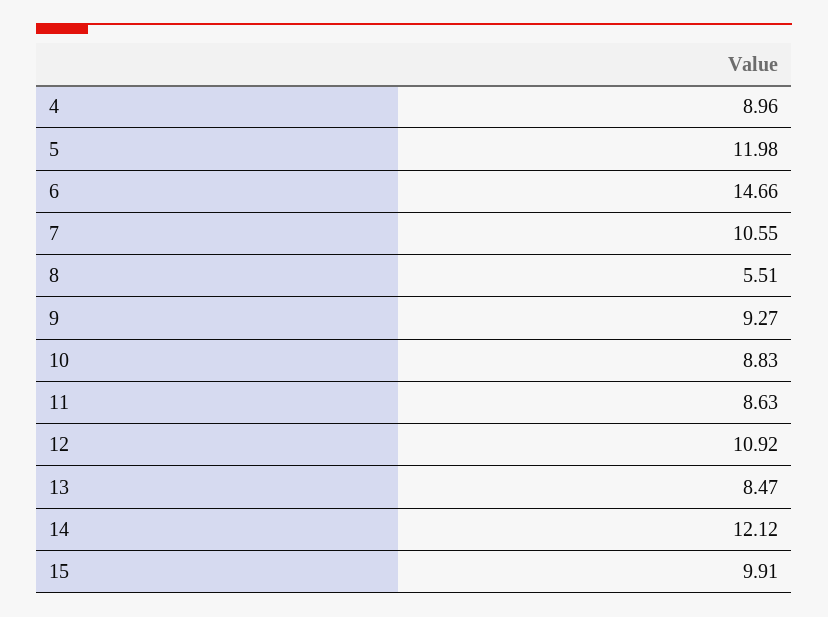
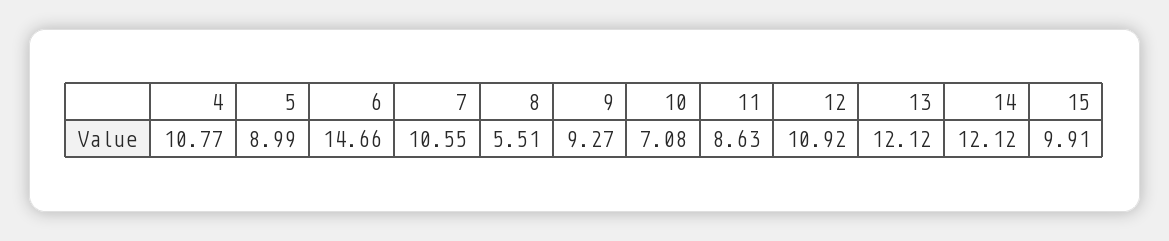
4: 8.96 -> 10.77
5: 11.98 -> 8.99
10: 8.83 -> 7.08
13: 8.47 -> 12.12

